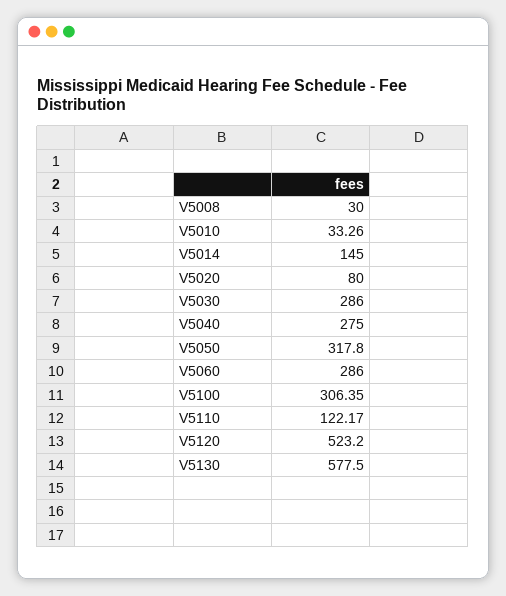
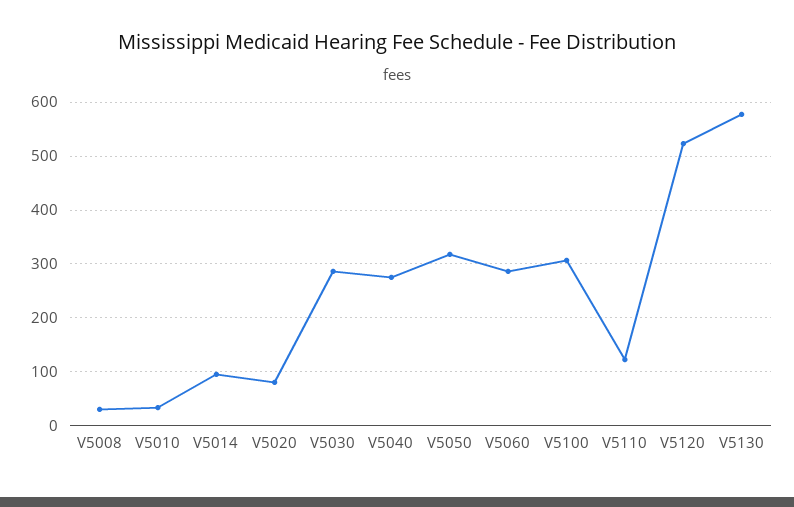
V5014: 145 -> 100

